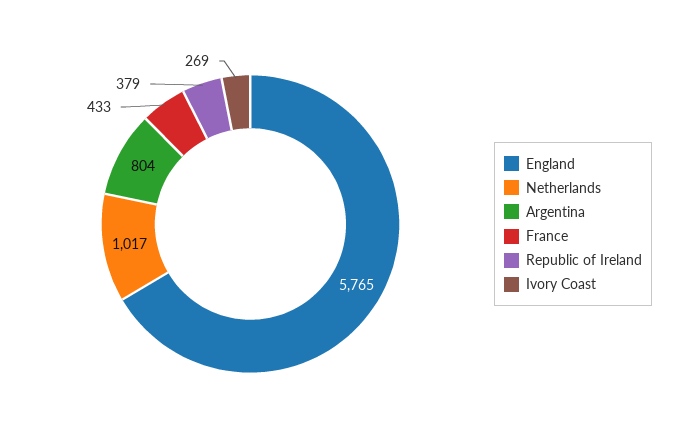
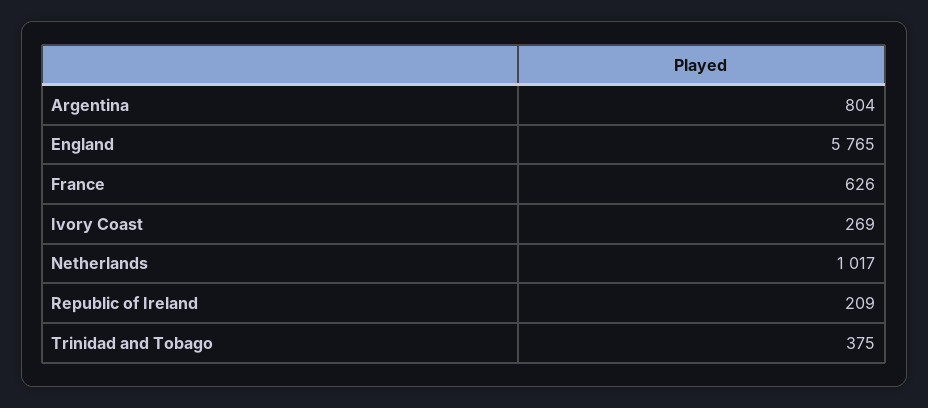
France: 433 -> 626
Republic of Ireland: 379 -> 209
Trinidad and Tobago: none -> 375

